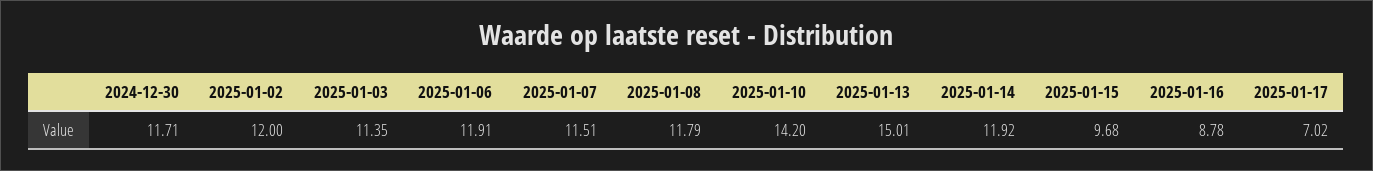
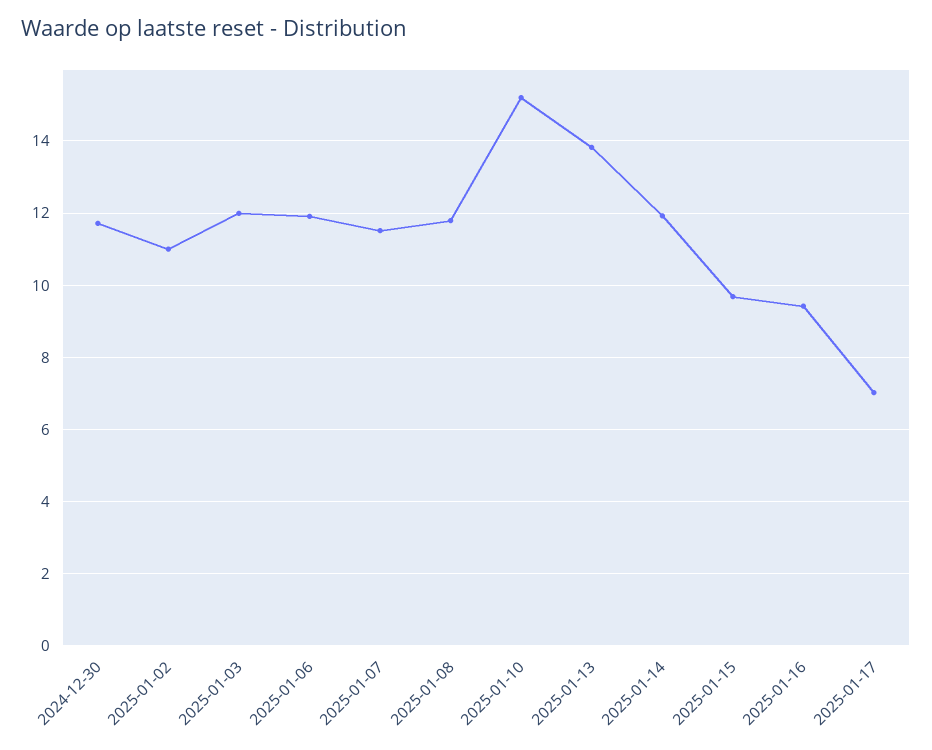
2025-01-02: 12 -> 11
2025-01-03: 11.35 -> 12
2025-01-10: 14.2 -> 15.2
2025-01-13: 15.01 -> 13.8
2025-01-16: 8.78 -> 9.4

